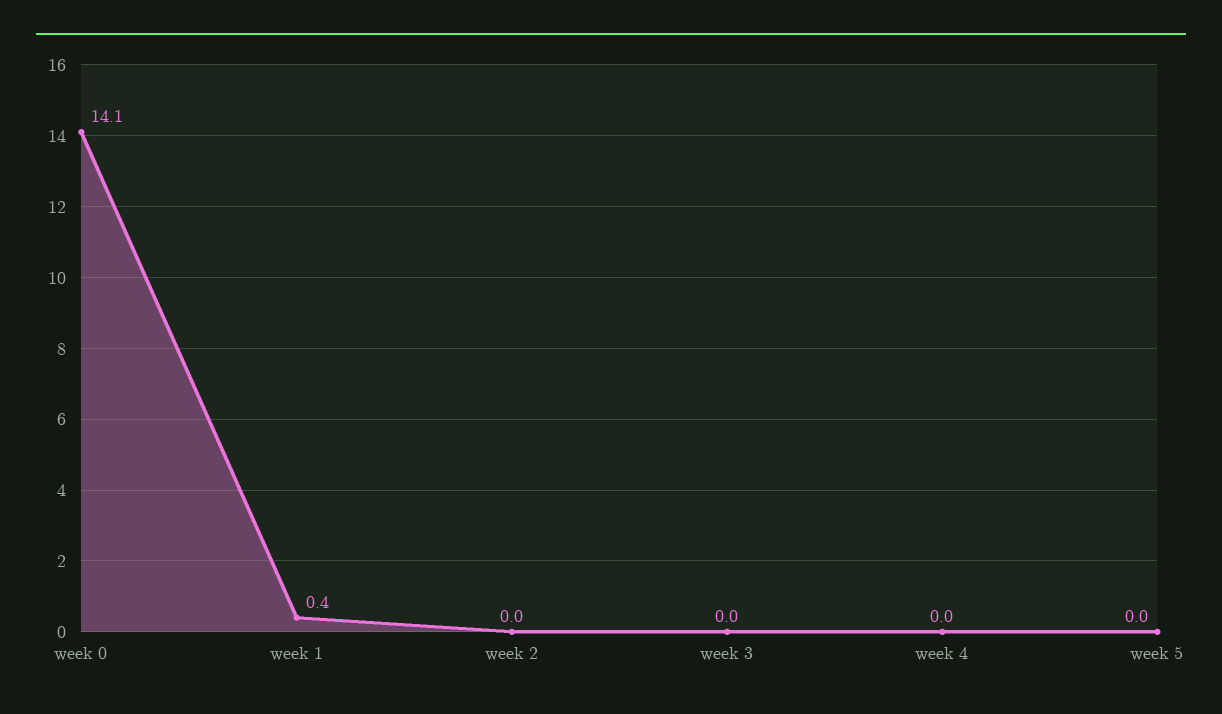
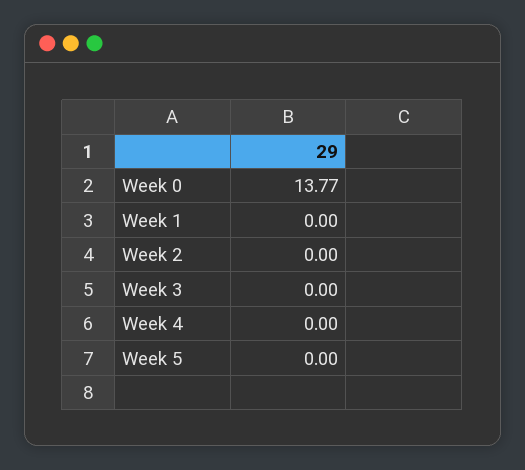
week 0: 14.1 -> 13.77
week 1: 0.4 -> 0

